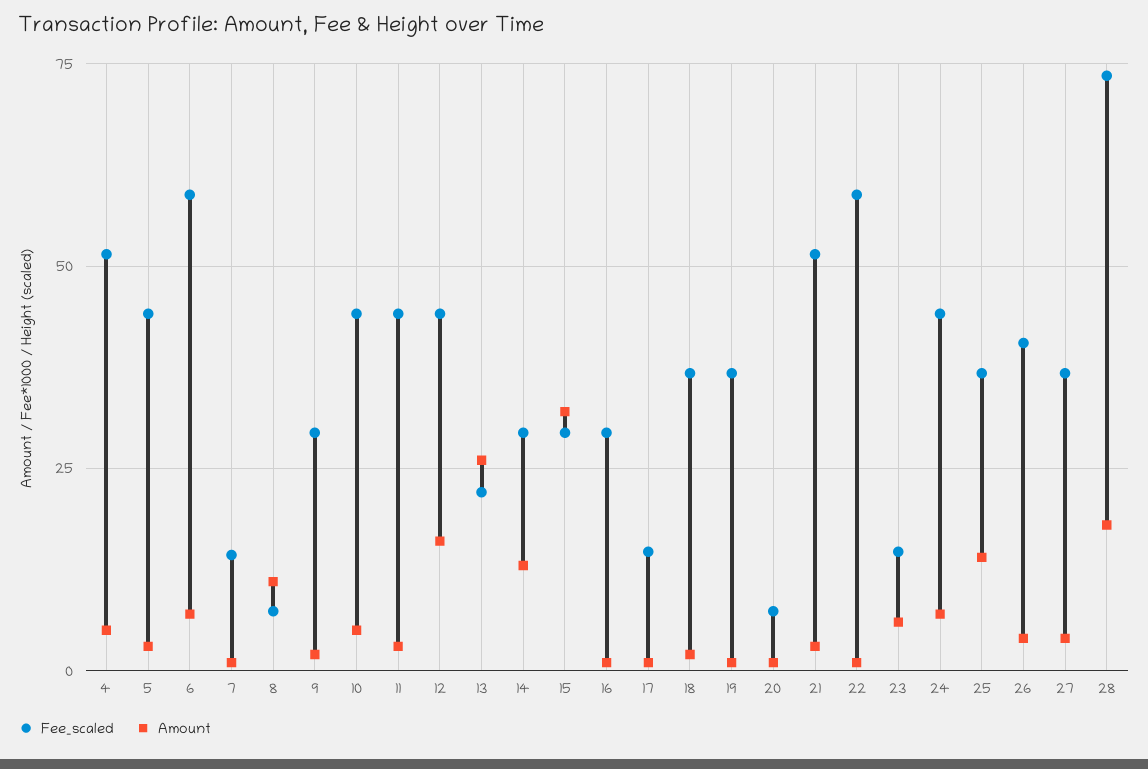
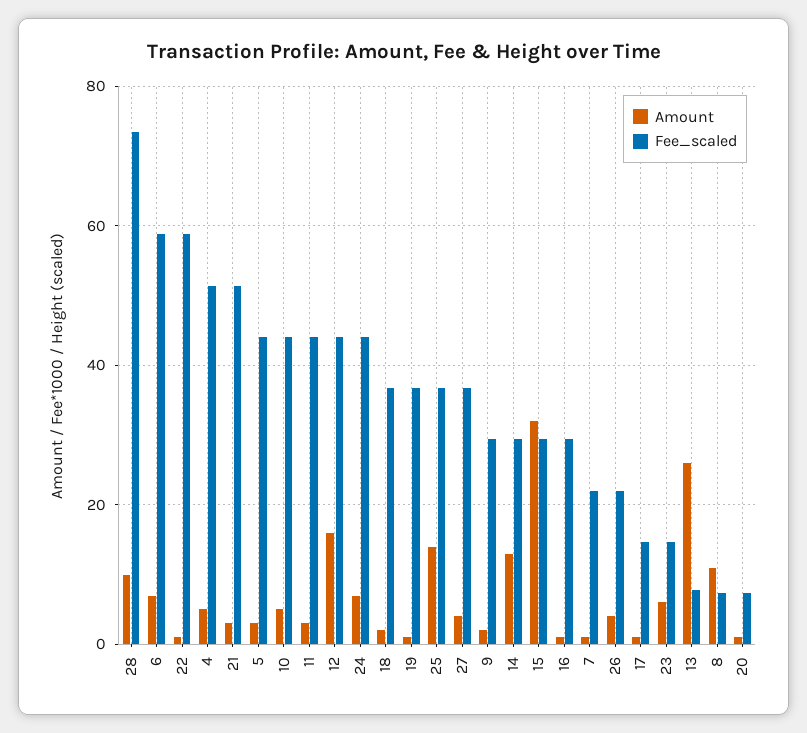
Fee_scaled, 7: 15 -> 22
Fee_scaled, 13: 22.5 -> 8
Fee_scaled, 26: 40 -> 22
Amount, 28: 17.5 -> 10

